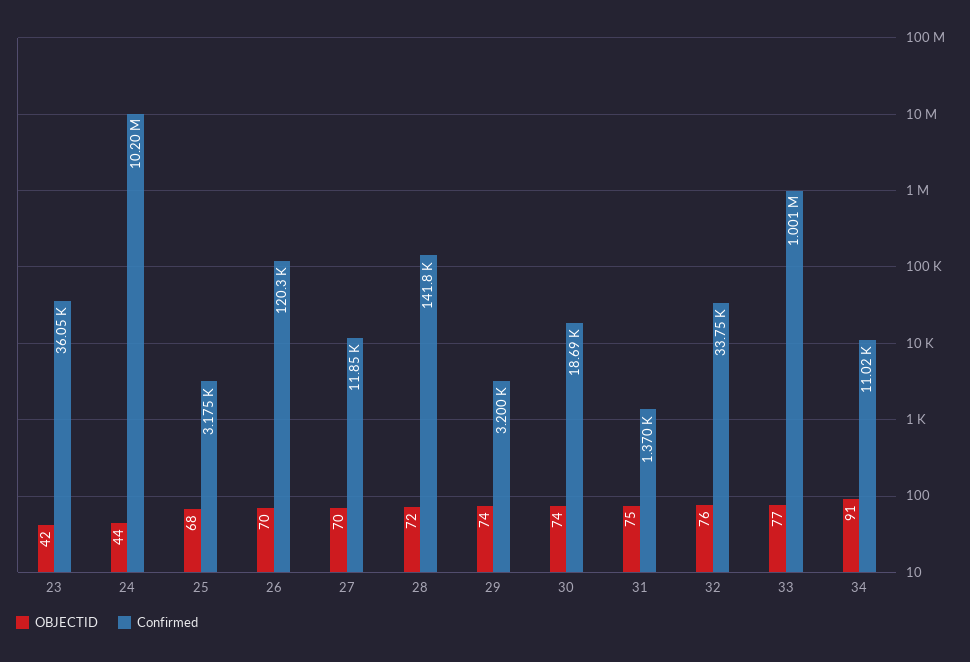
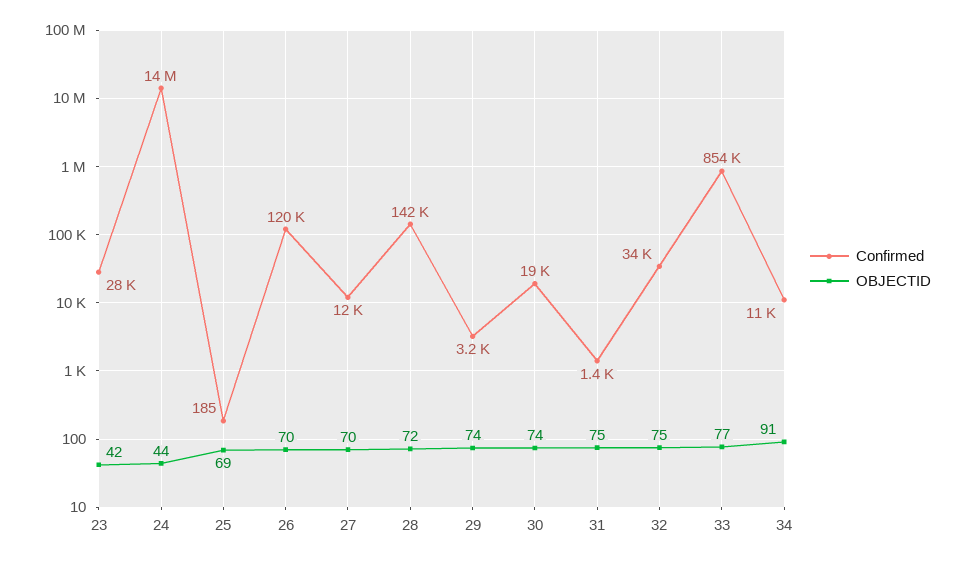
Confirmed, 23: 36050 -> 28000
Confirmed, 24: 10200000 -> 14000000
OBJECTID, 25: 68 -> 69
Confirmed, 25: 3175 -> 185
OBJECTID, 32: 76 -> 75
Confirmed, 33: 1001000 -> 854000

